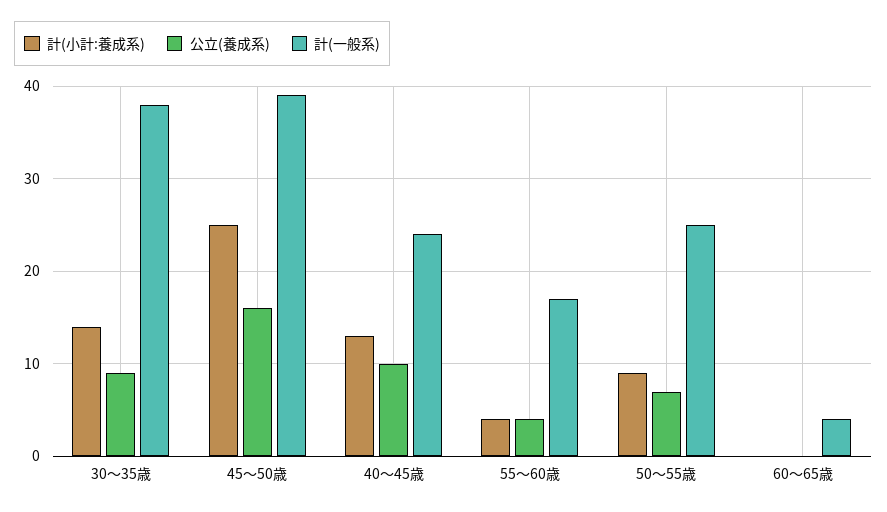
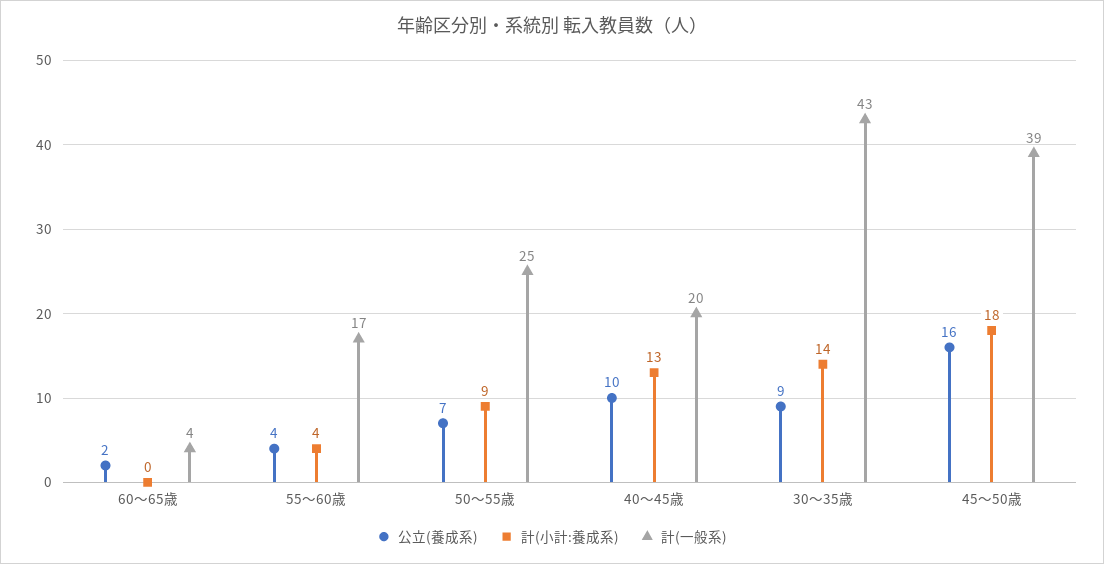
計(一般系), 30〜35歳: 38 -> 43
計(小計:養成系), 45〜50歳: 25 -> 18
計(一般系), 40〜45歳: 24 -> 20
公立(養成系), 60〜65歳: 0 -> 2

